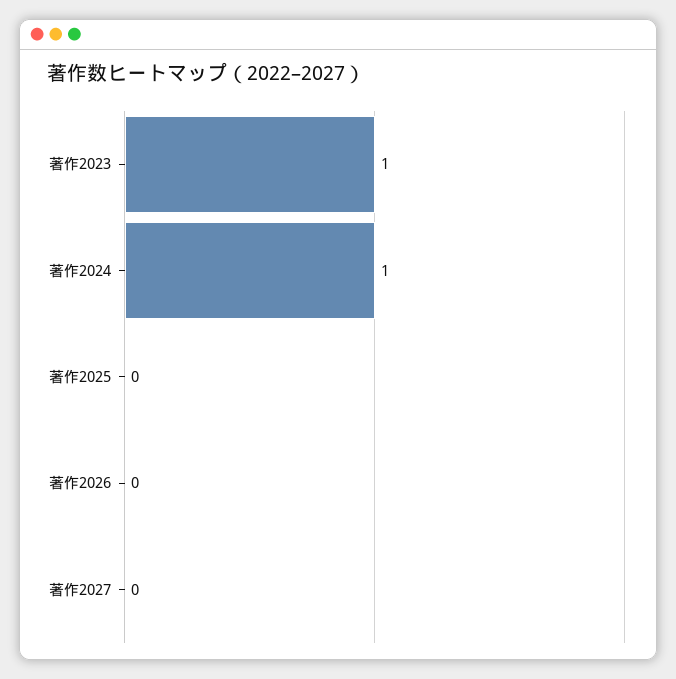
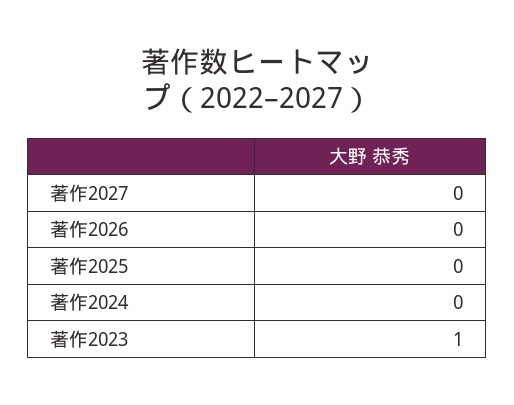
著作2024: 1 -> 0

